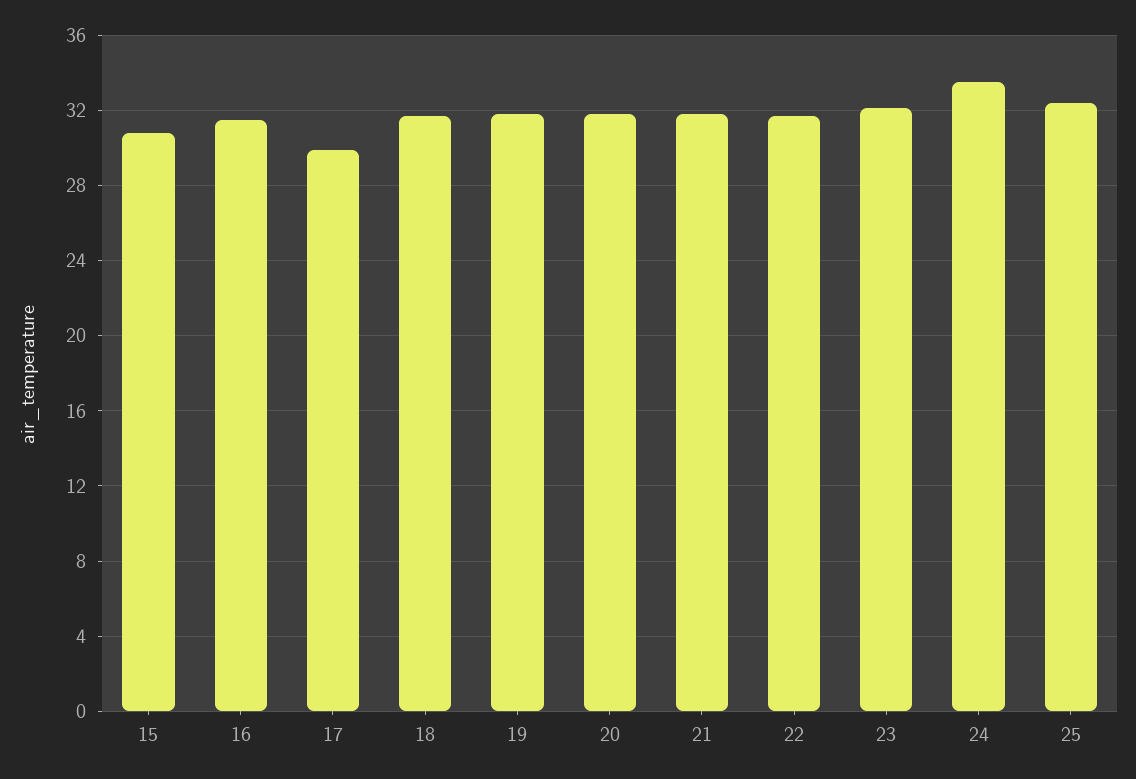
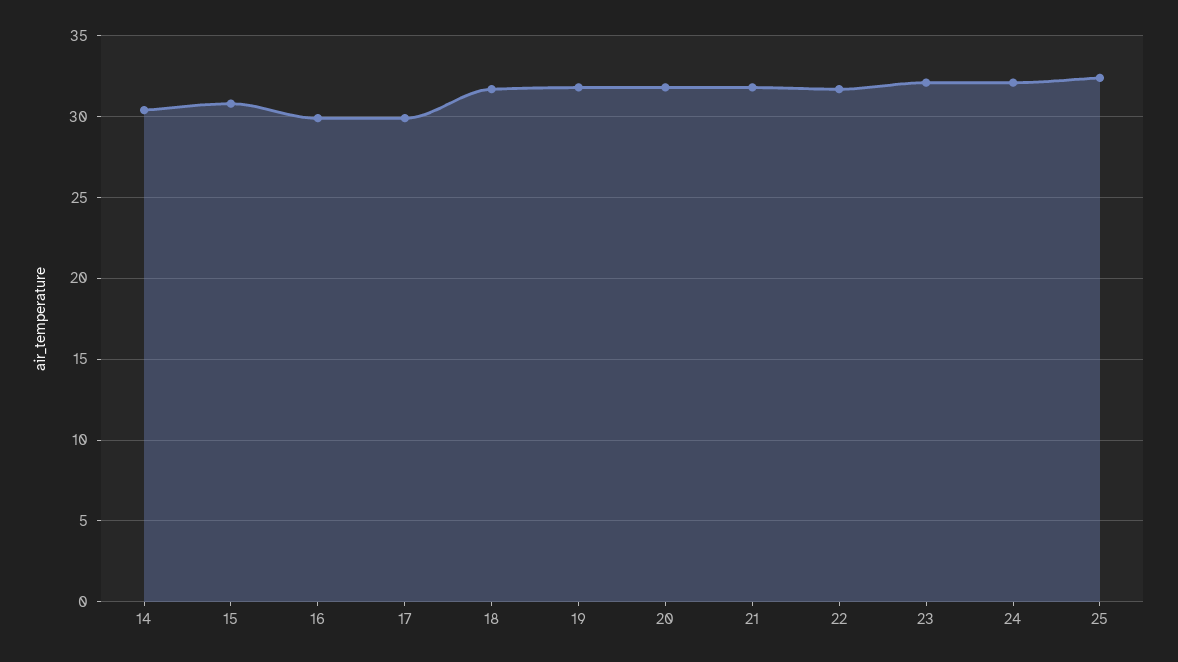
16: 31.5 -> 30
24: 33.5 -> 32
14: none -> 30.5

